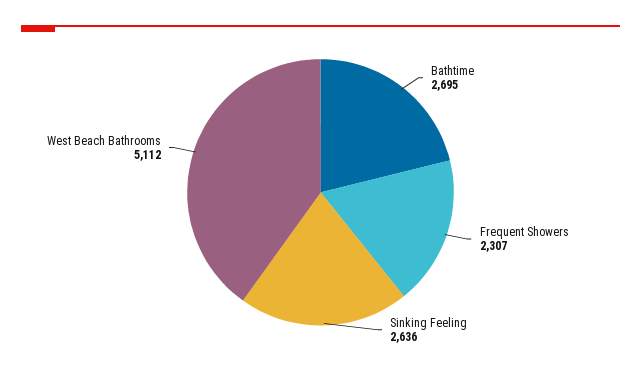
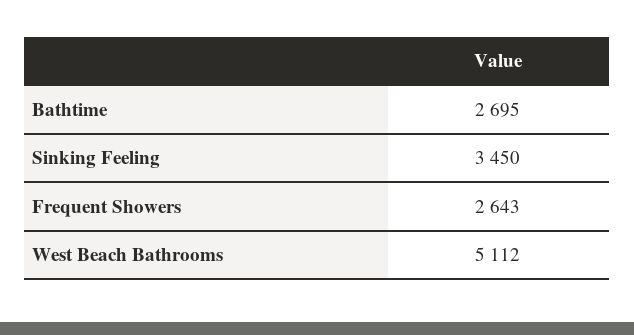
Frequent Showers: 2307 -> 2643
Sinking Feeling: 2636 -> 3450

